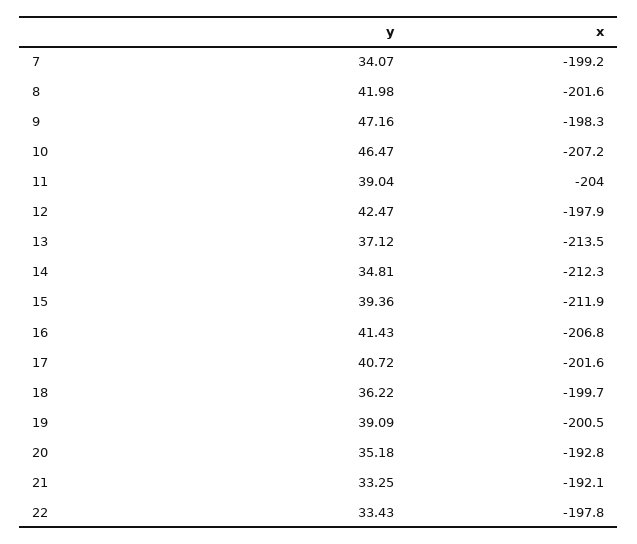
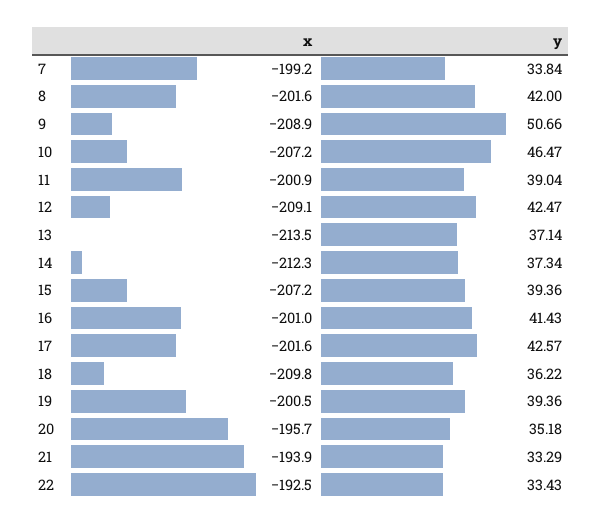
y, 7: 34.07 -> 33.84
y, 8: 41.98 -> 42
y, 9: 47.16 -> 50.66
x, 9: -198.3 -> -208.9
x, 11: -204 -> -200.9
x, 12: -197.9 -> -209.1
y, 13: 37.12 -> 37.14
y, 14: 34.81 -> 37.34
x, 15: -211.9 -> -207.2
x, 16: -206.8 -> -201
y, 17: 40.72 -> 42.57
x, 18: -199.7 -> -209.8
y, 19: 39.09 -> 39.36
x, 20: -192.8 -> -195.7
y, 21: 33.25 -> 33.29
x, 21: -192.1 -> -193.9
x, 22: -197.8 -> -192.5

